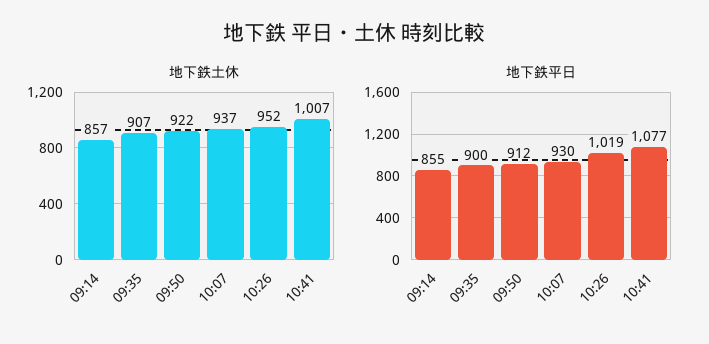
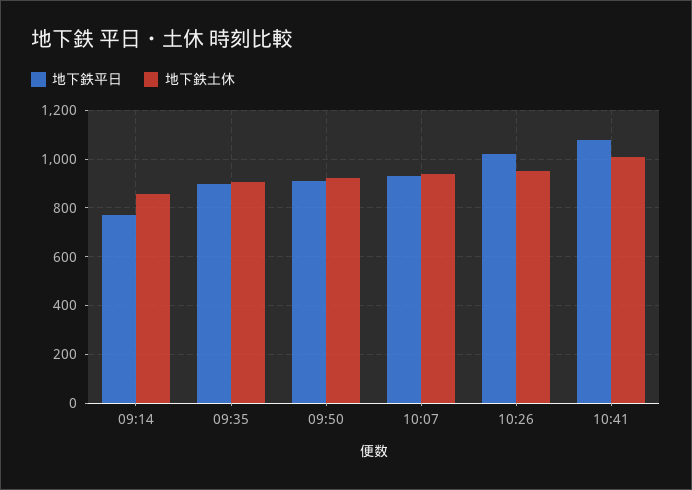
地下鉄平日, 09:14: 855 -> 775

